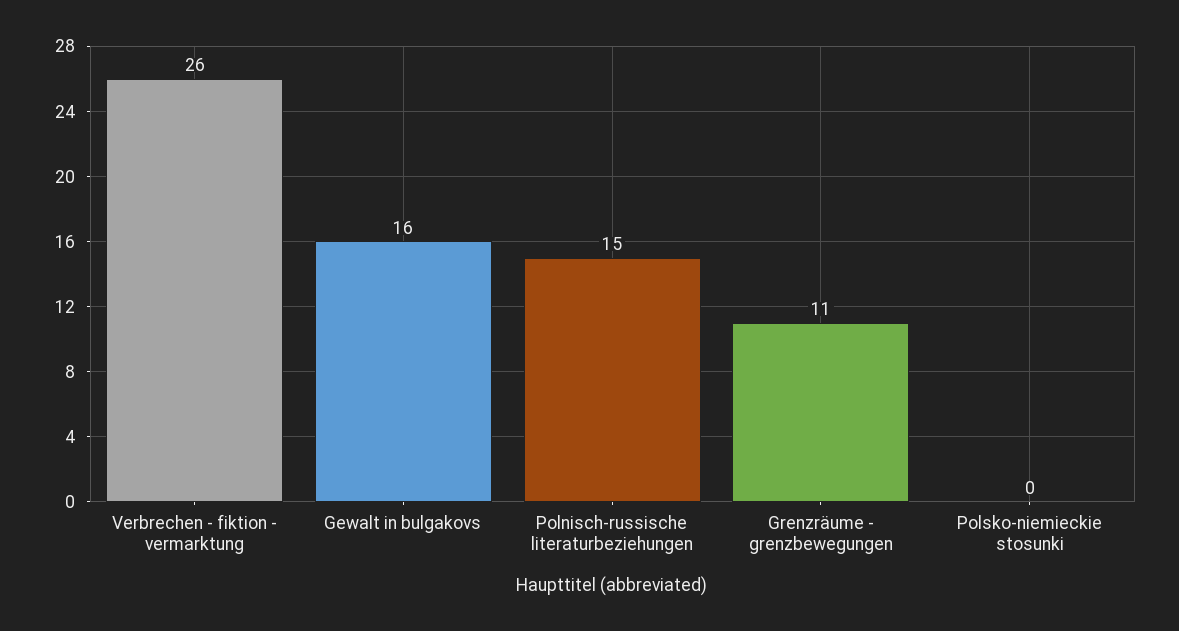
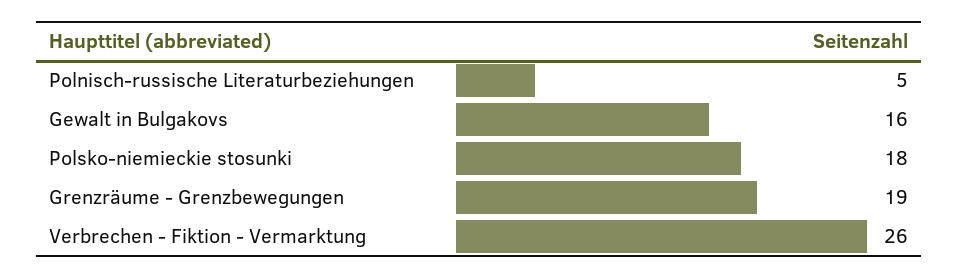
Polnisch-russische literaturbeziehungen: 15 -> 5
Grenzräume - grenzbewegungen: 11 -> 19
Polsko-niemieckie stosunki: 0 -> 18

